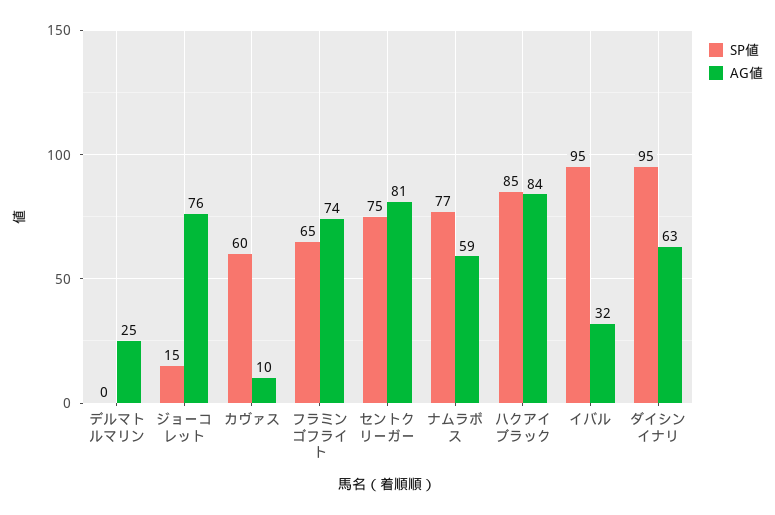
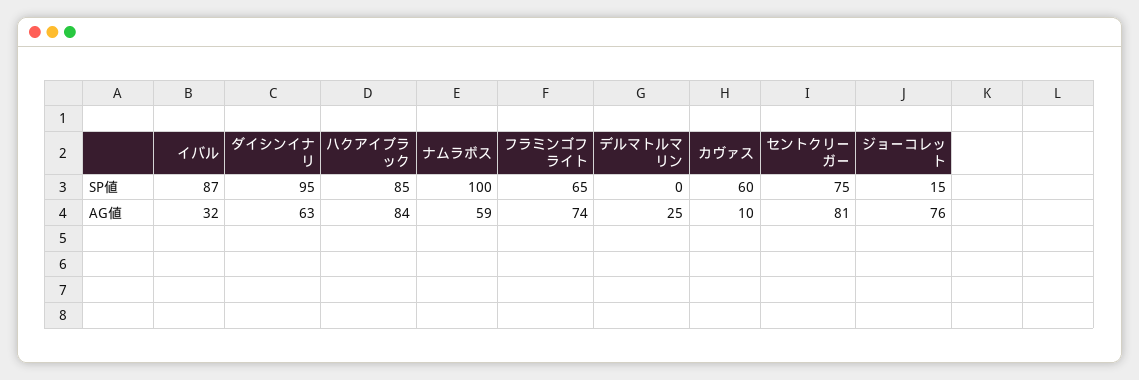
SP値, ナムラボス: 77 -> 100
SP値, イバル: 95 -> 87

